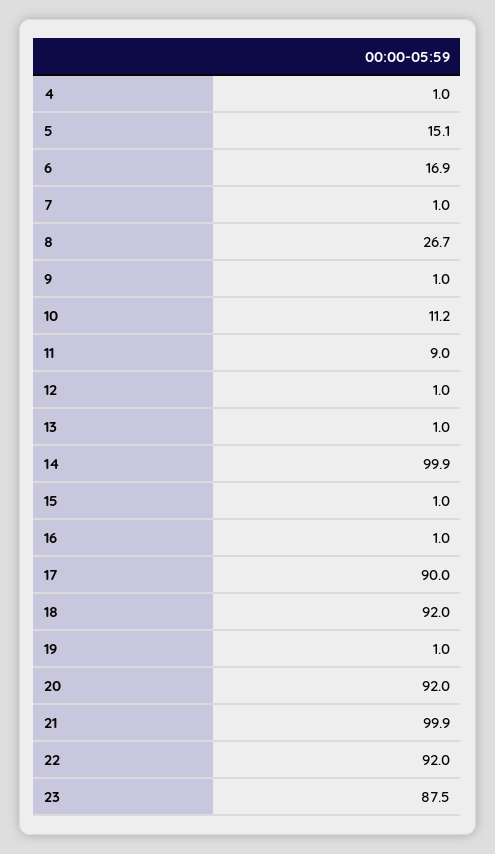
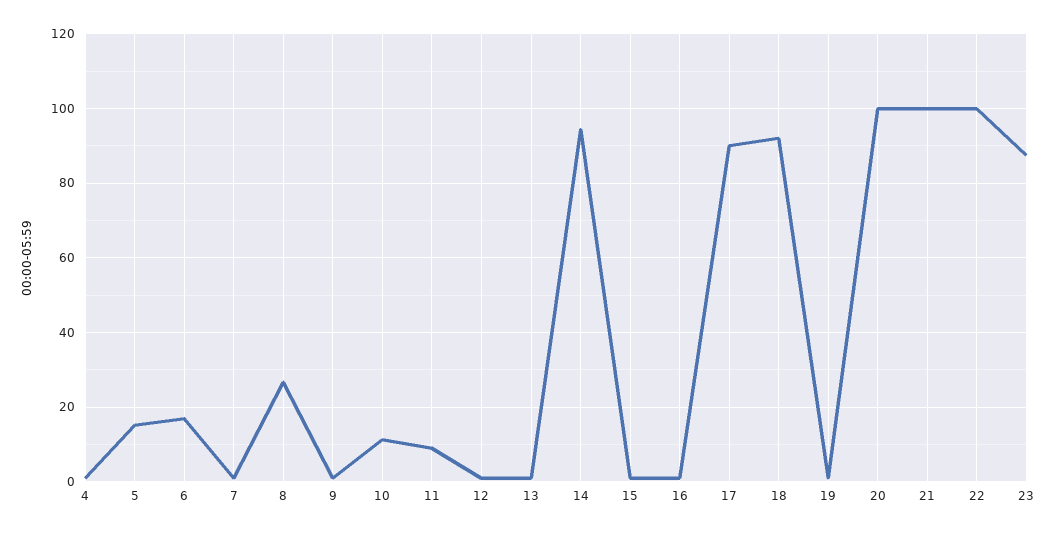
14: 99.9 -> 94
20: 92 -> 100
22: 92 -> 100

